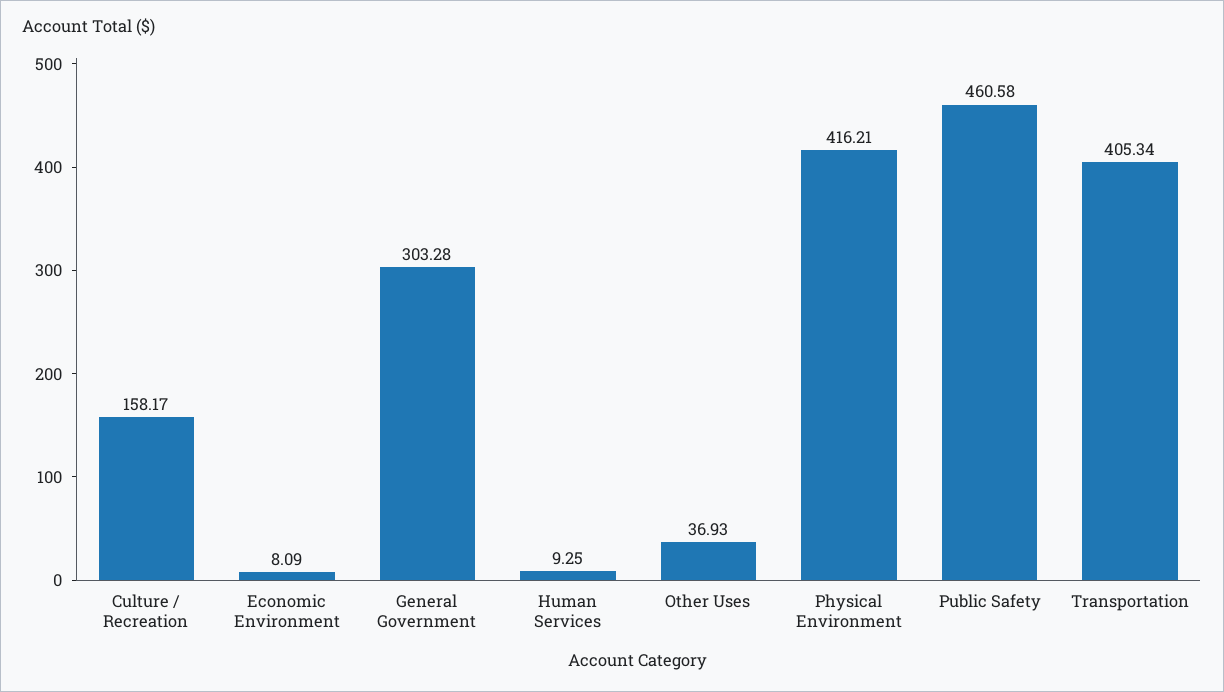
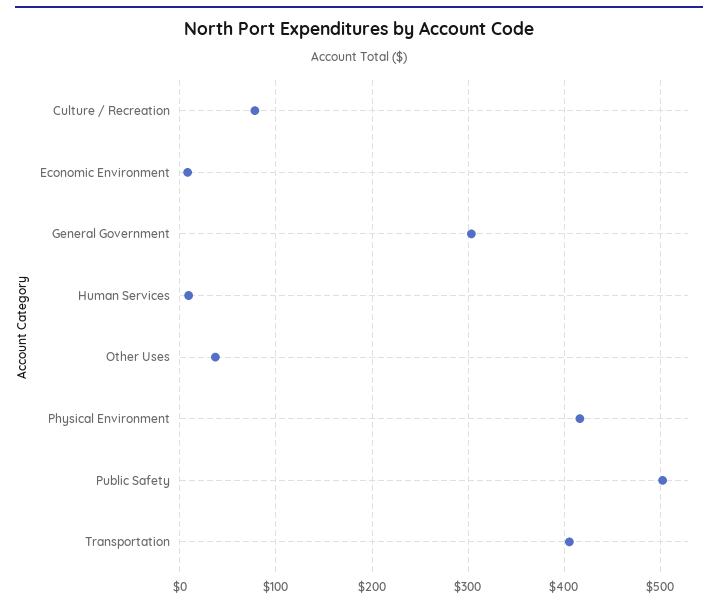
Culture / Recreation: 158.17 -> 80
Public Safety: 460.58 -> 500

